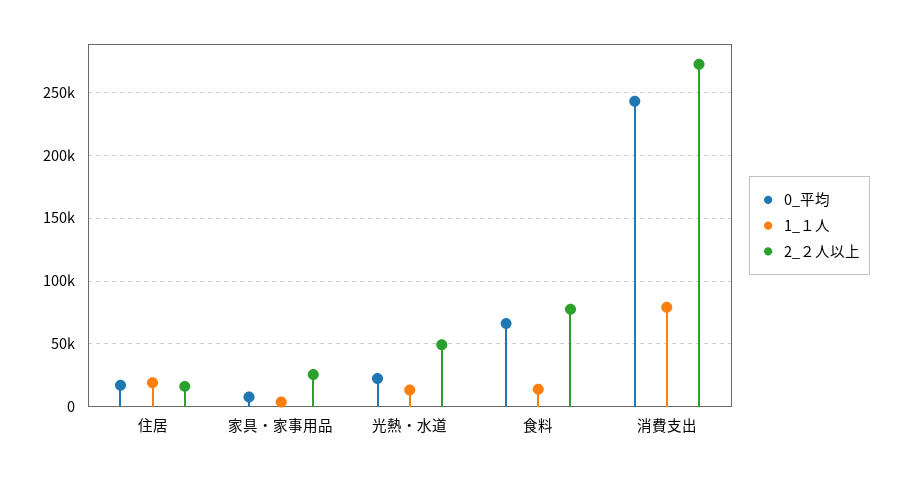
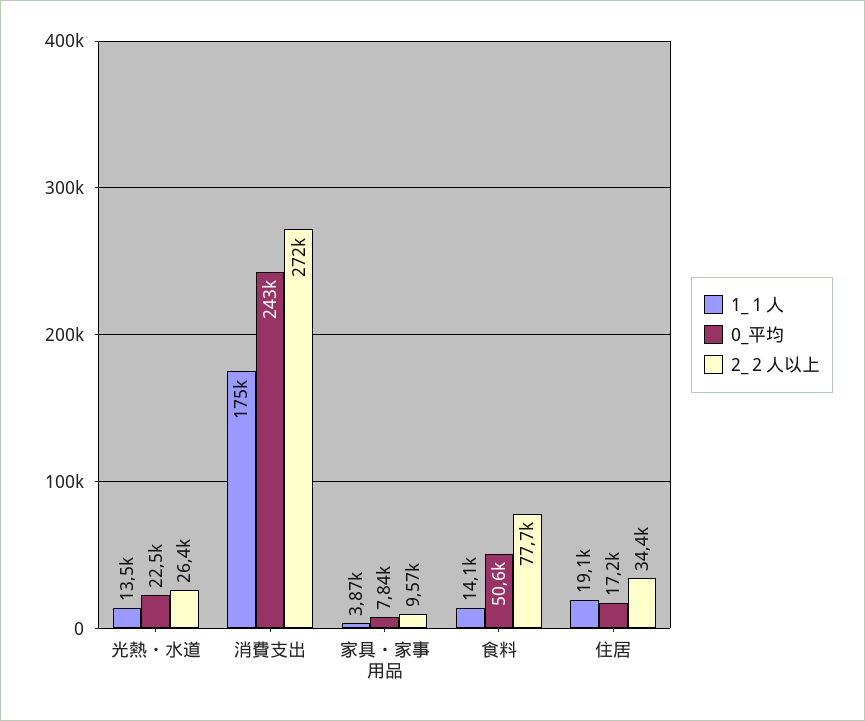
2_２人以上, 住居: 15000 -> 34400
2_２人以上, 家具・家事用品: 25000 -> 9570
2_２人以上, 光熱・水道: 50000 -> 26400
0_平均, 食料: 65000 -> 50600
1_１人, 消費支出: 80000 -> 175000

